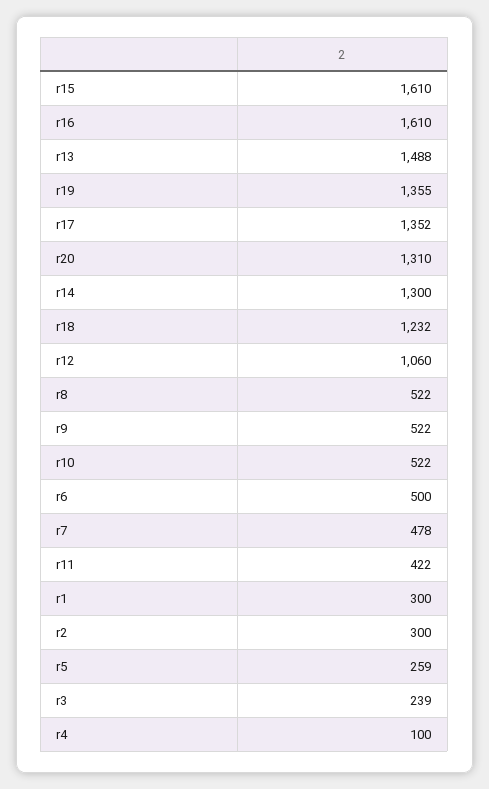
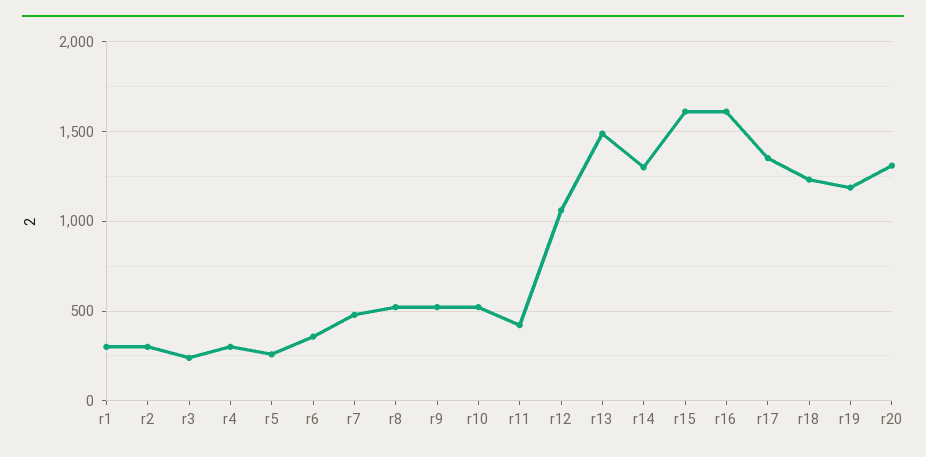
r19: 1355 -> 1200
r6: 500 -> 350
r4: 100 -> 300

